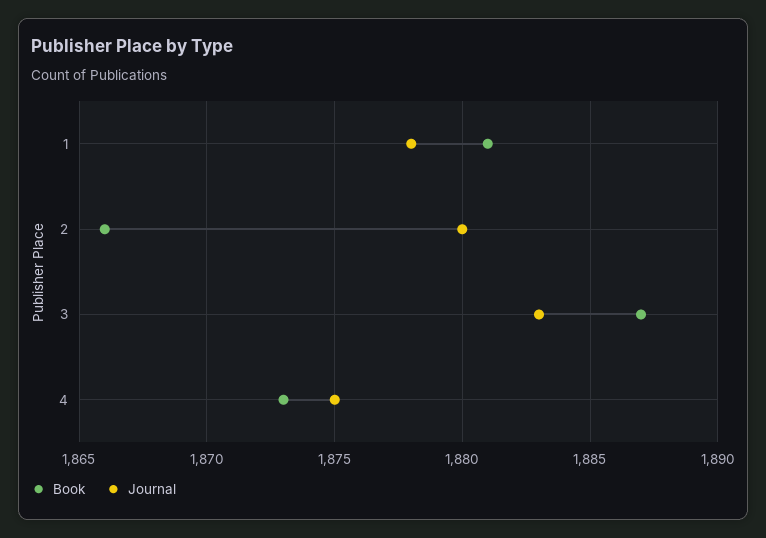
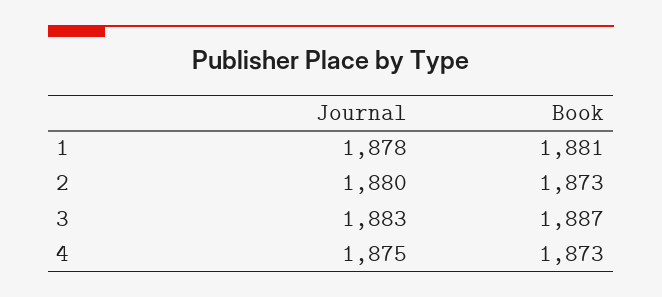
Book, 2: 1866 -> 1873

